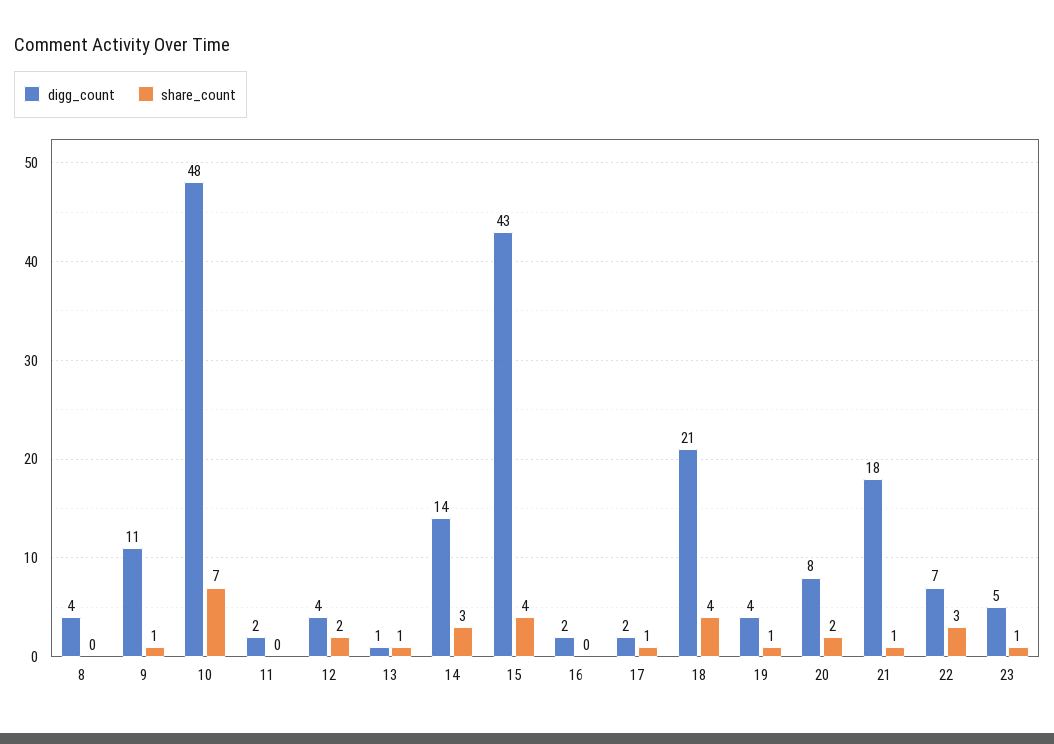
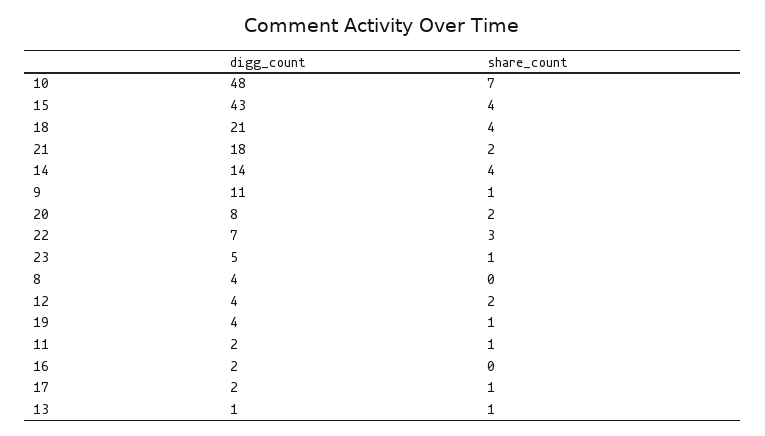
share_count, 11: 0 -> 1
share_count, 14: 3 -> 4
share_count, 21: 1 -> 2

